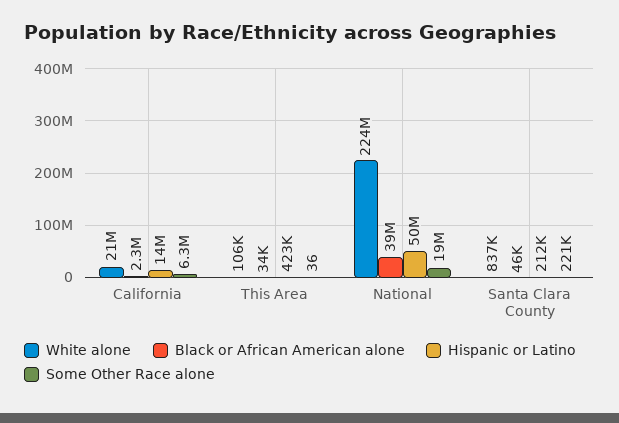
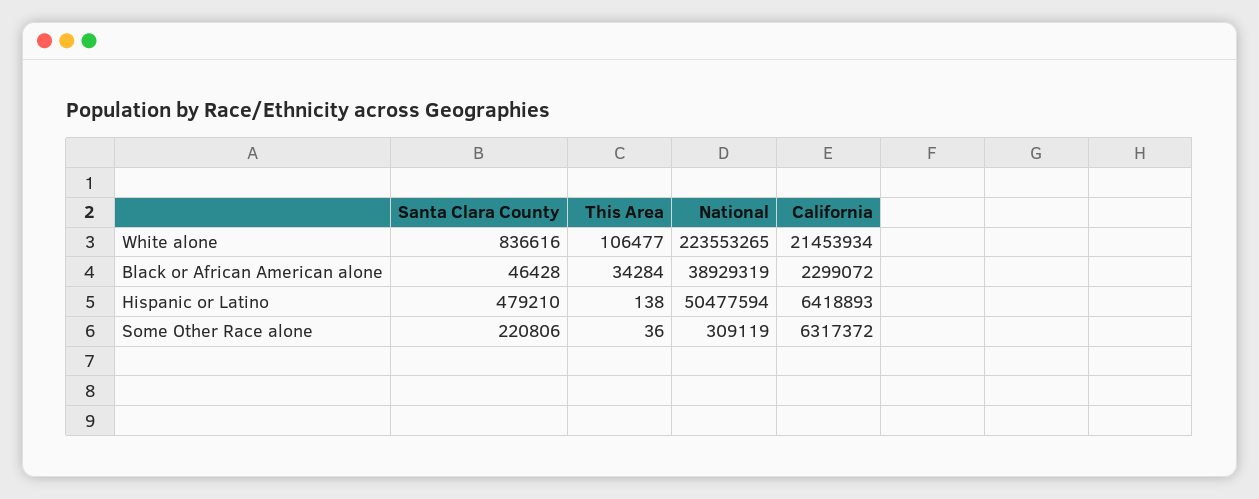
Hispanic or Latino, California: 14000000 -> 6418893
Hispanic or Latino, This Area: 423000 -> 138
Some Other Race alone, National: 19000000 -> 309119
Hispanic or Latino, Santa Clara County: 212000 -> 479210

